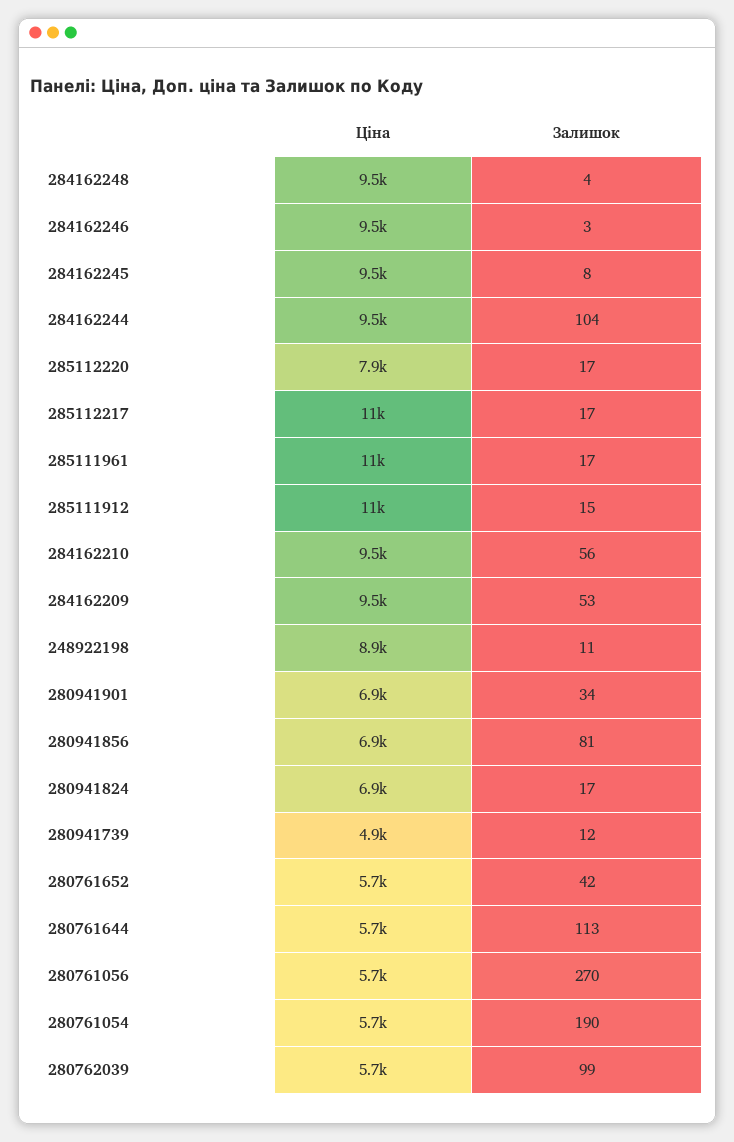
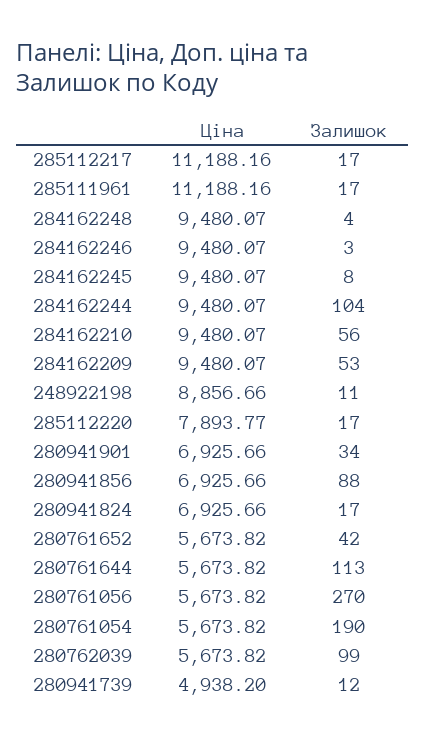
Ціна, 285111912: 11000 -> none
Залишок, 285111912: 15 -> none
Залишок, 280941856: 81 -> 88

